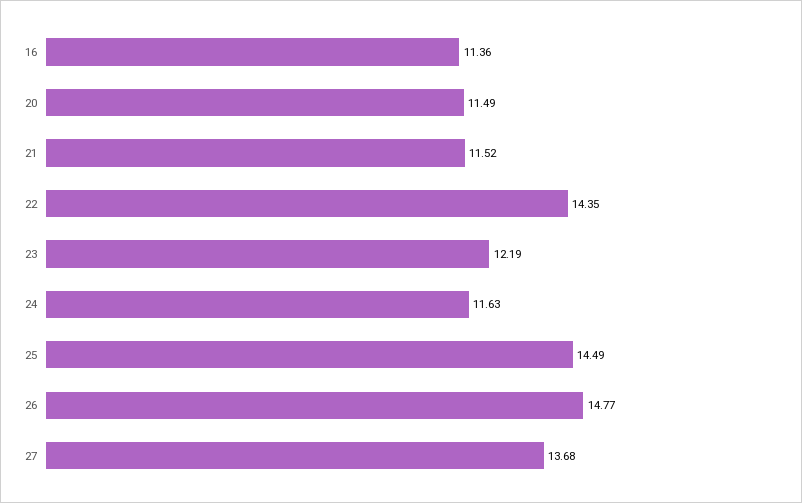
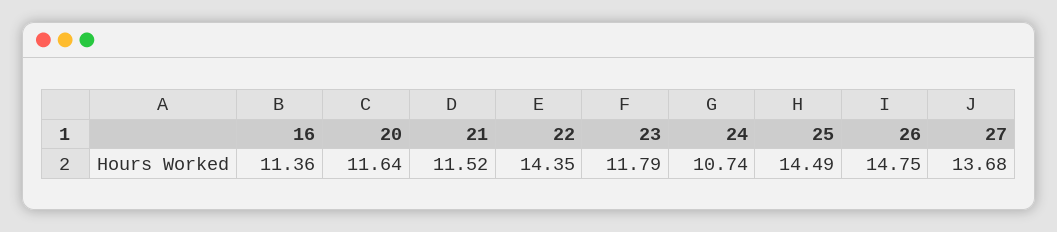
20: 11.49 -> 11.64
23: 12.19 -> 11.79
24: 11.63 -> 10.74
26: 14.77 -> 14.75

